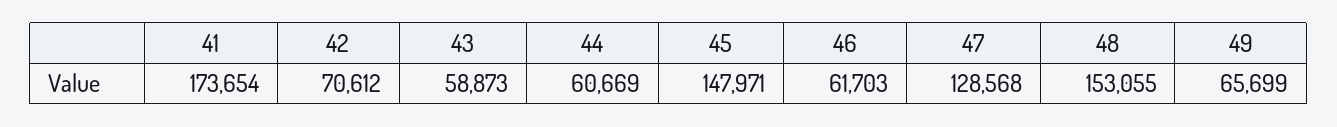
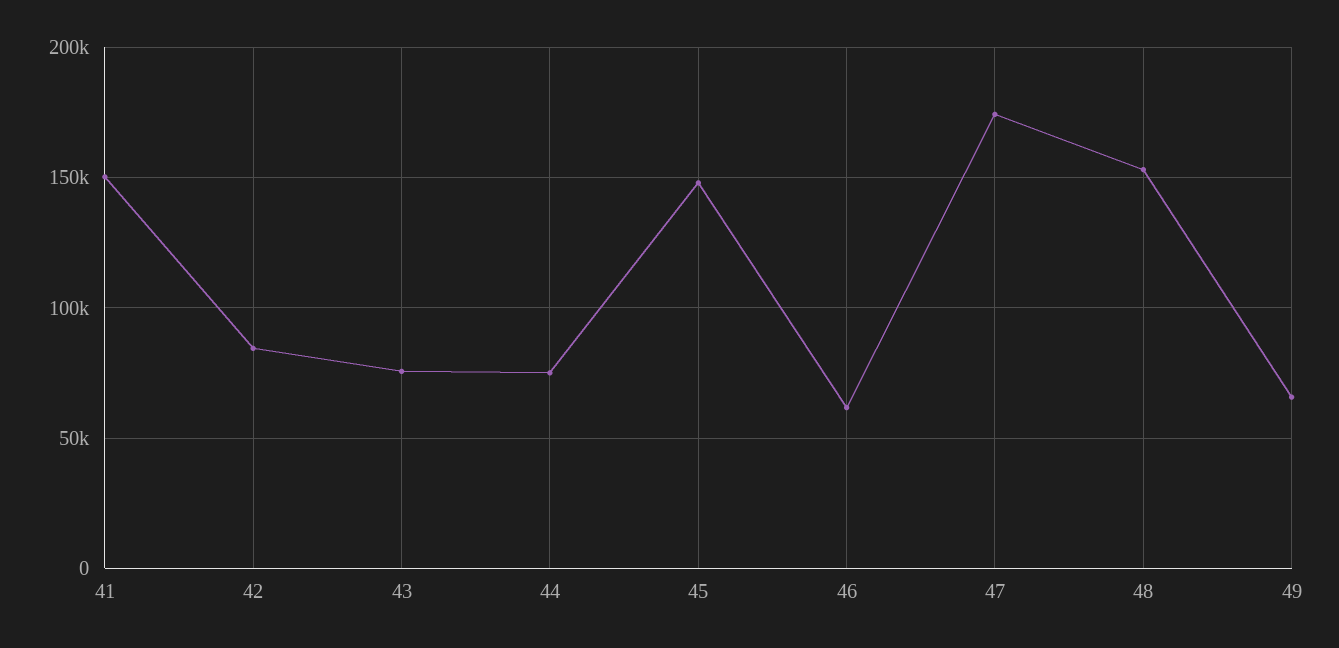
41: 173654 -> 150000
42: 70612 -> 85000
43: 58873 -> 75000
44: 60669 -> 75000
47: 128568 -> 175000

